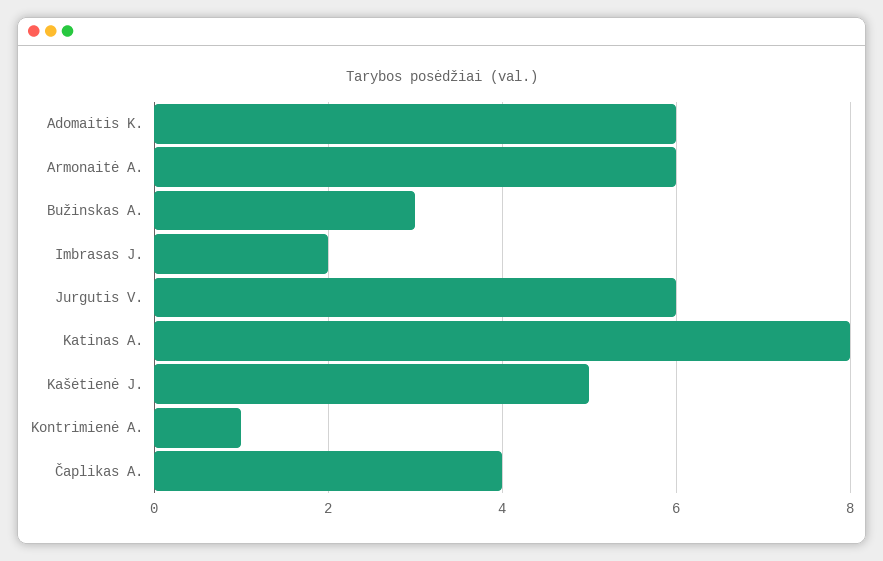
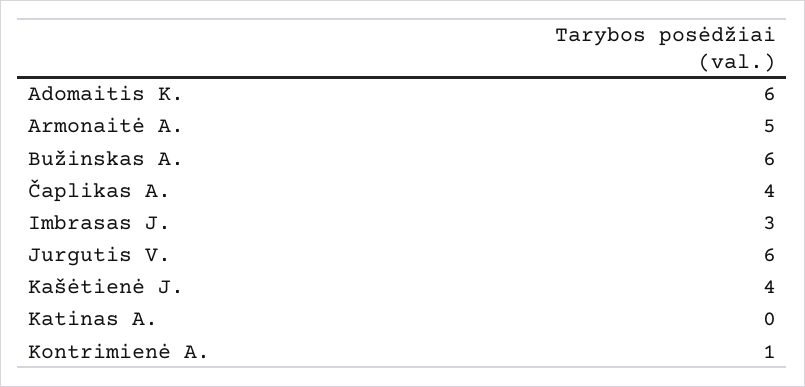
Armonaitė A.: 6 -> 5
Bužinskas A.: 3 -> 6
Imbrasas J.: 2 -> 3
Katinas A.: 8 -> 0
Kašėtienė J.: 5 -> 4

